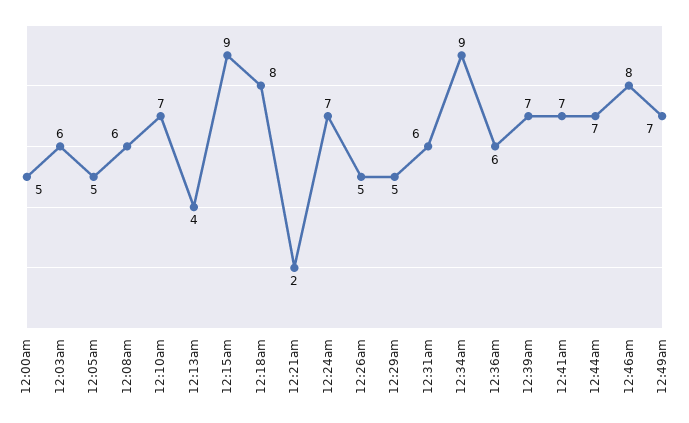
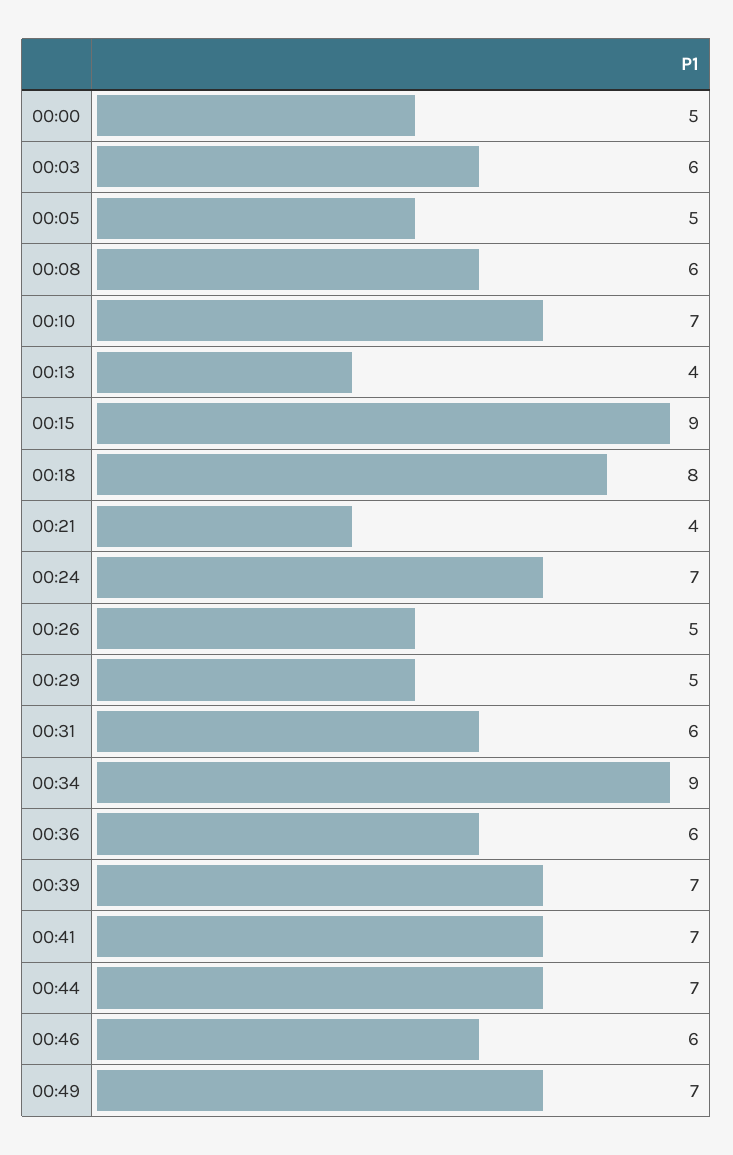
12:21am: 2 -> 4
12:46am: 8 -> 6

